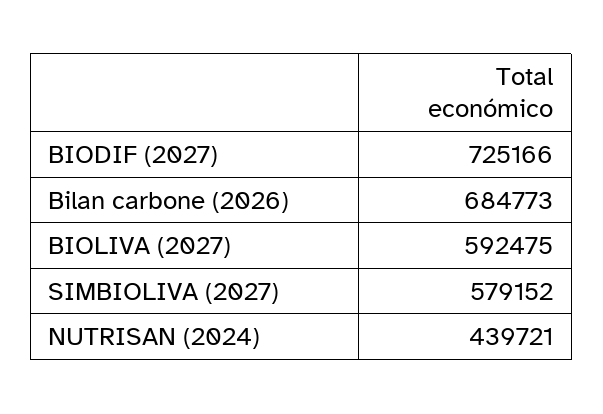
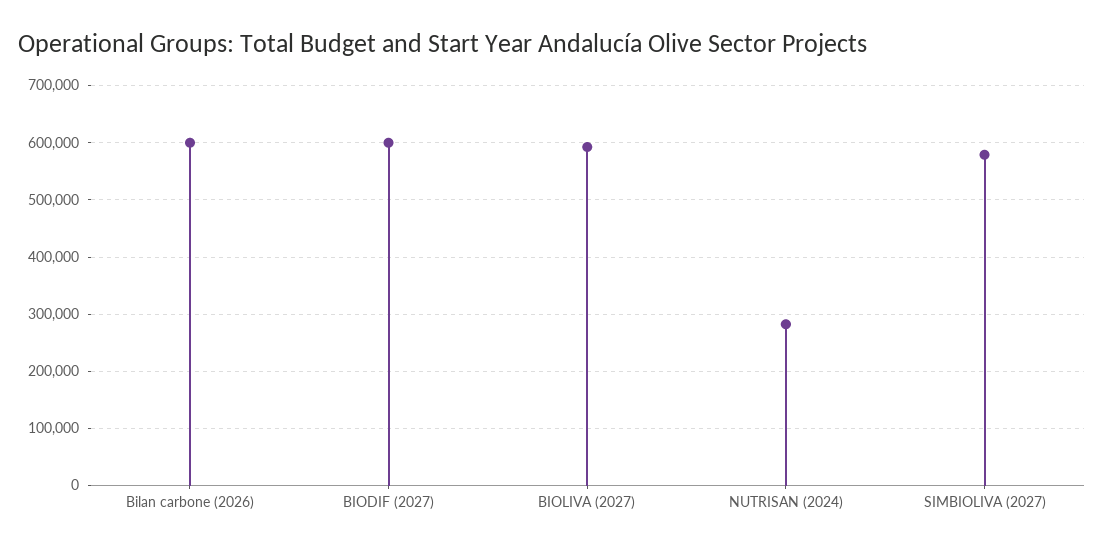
BIODIF (2027): 725166 -> 600000
Bilan carbone (2026): 684773 -> 600000
NUTRISAN (2024): 439721 -> 280000

